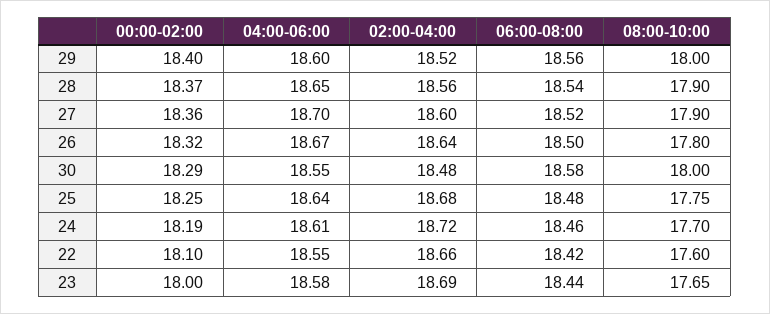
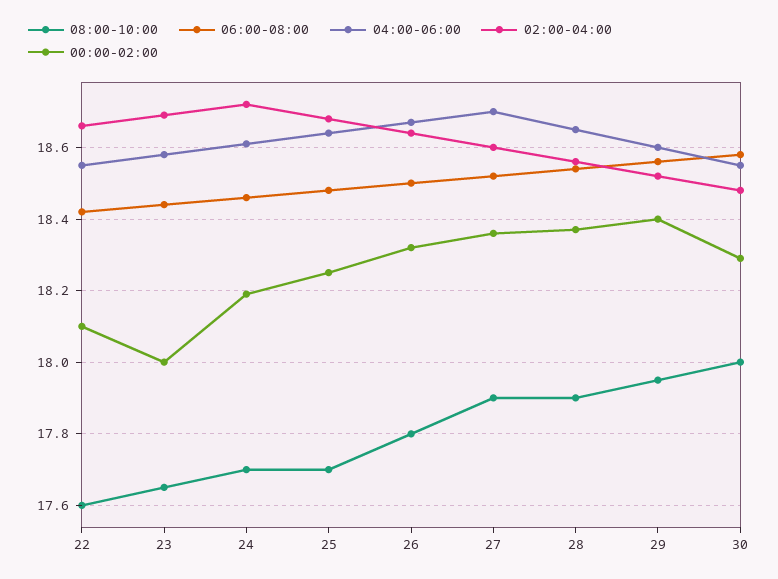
08:00-10:00, 29: 18 -> 17.95
08:00-10:00, 25: 17.75 -> 17.7

